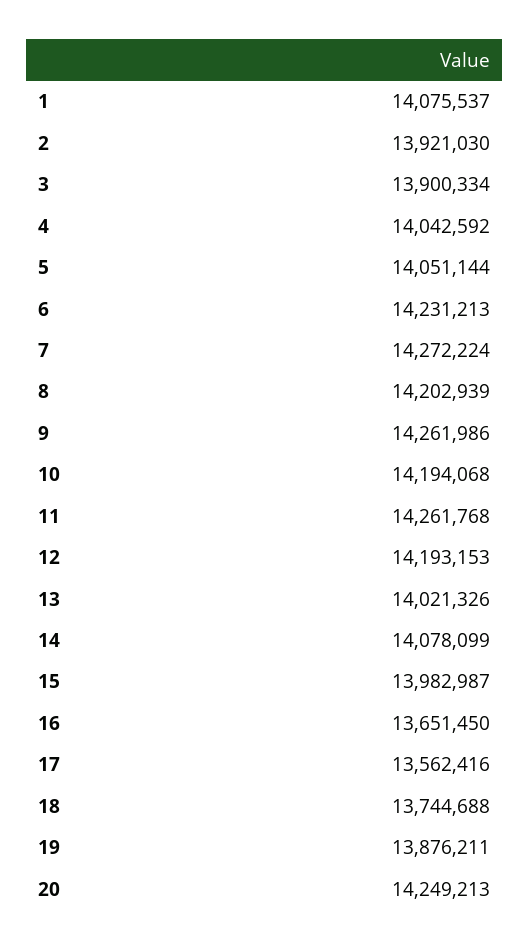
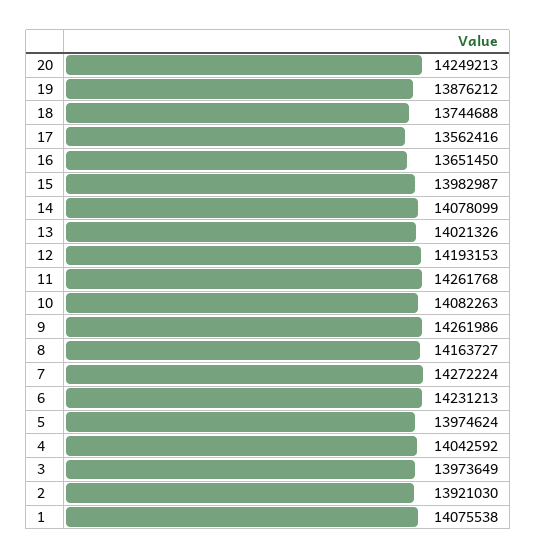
1: 14075537 -> 14075538
3: 13900334 -> 13973649
5: 14051144 -> 13974624
8: 14202939 -> 14163727
10: 14194068 -> 14082263
19: 13876211 -> 13876212

